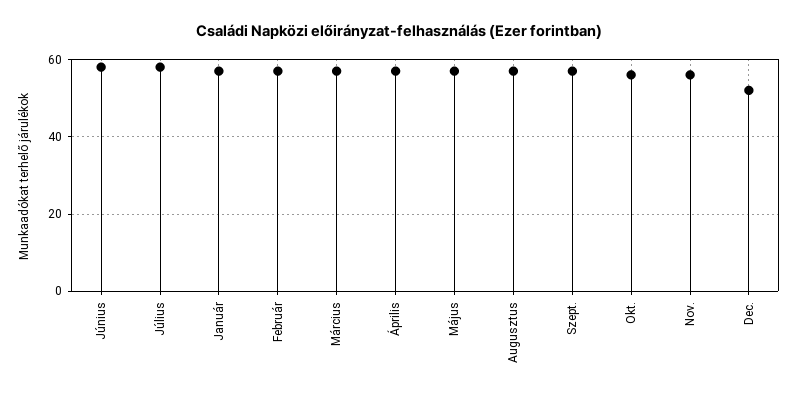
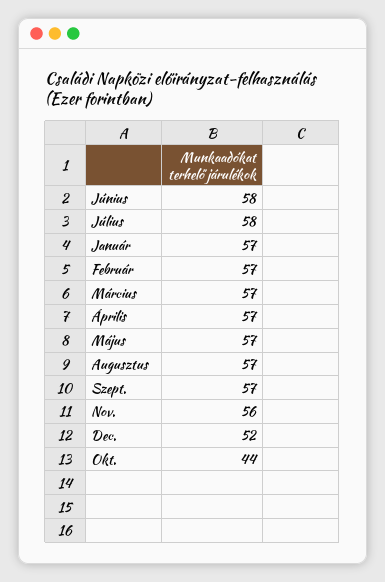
Okt.: 55 -> 44

